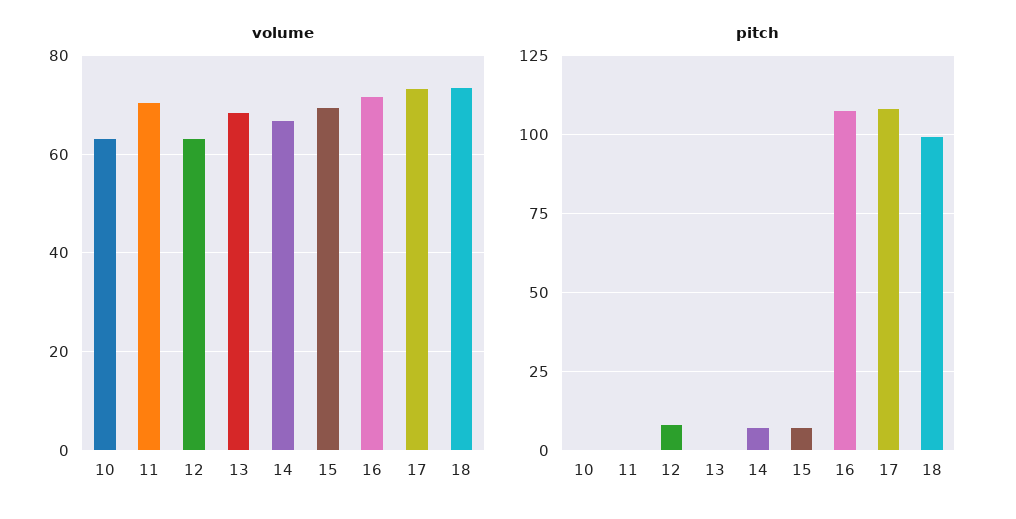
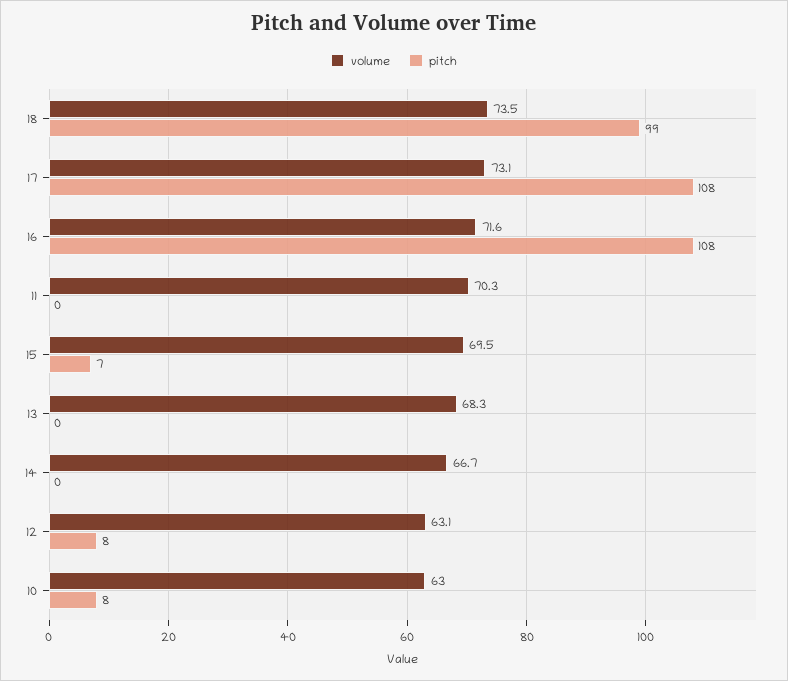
pitch, 10: 0 -> 8
pitch, 14: 7.5 -> 0

